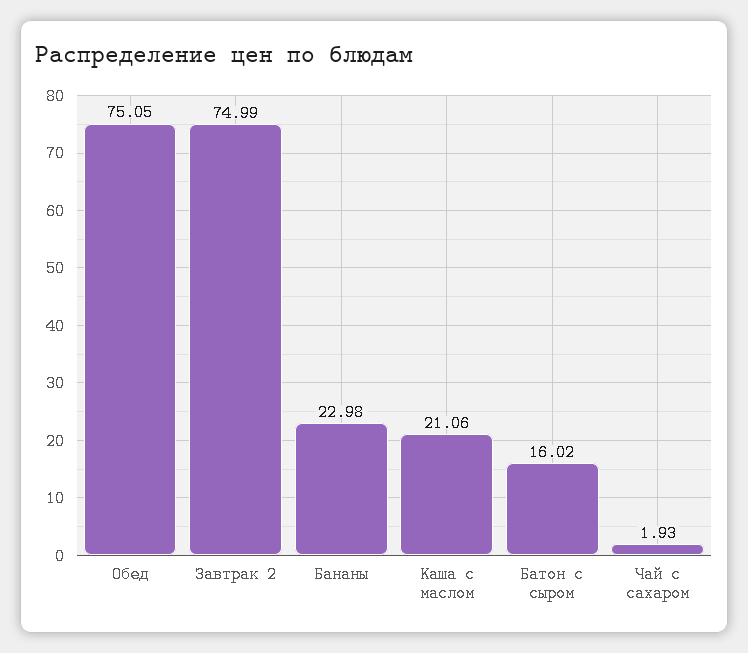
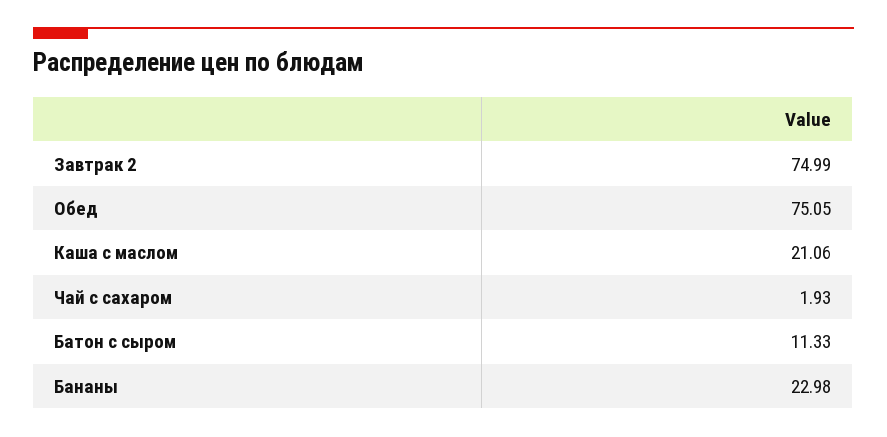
Батон с сыром: 16.02 -> 11.33

